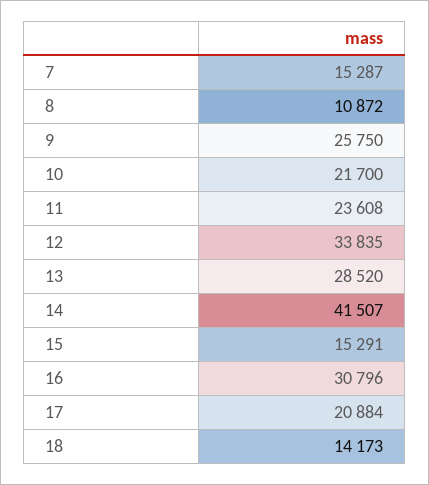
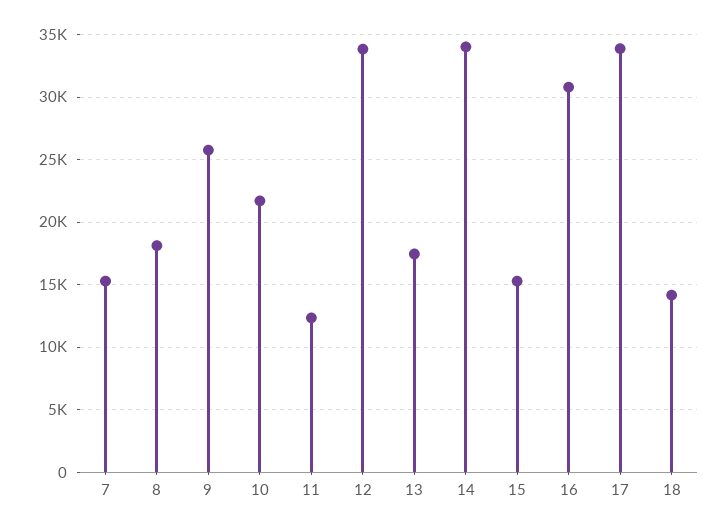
8: 10872 -> 18000
11: 23608 -> 12500
13: 28520 -> 17500
14: 41507 -> 34000
17: 20884 -> 34000

